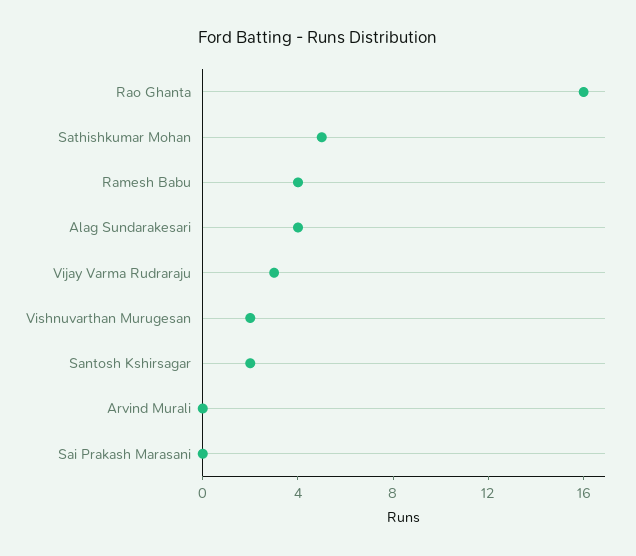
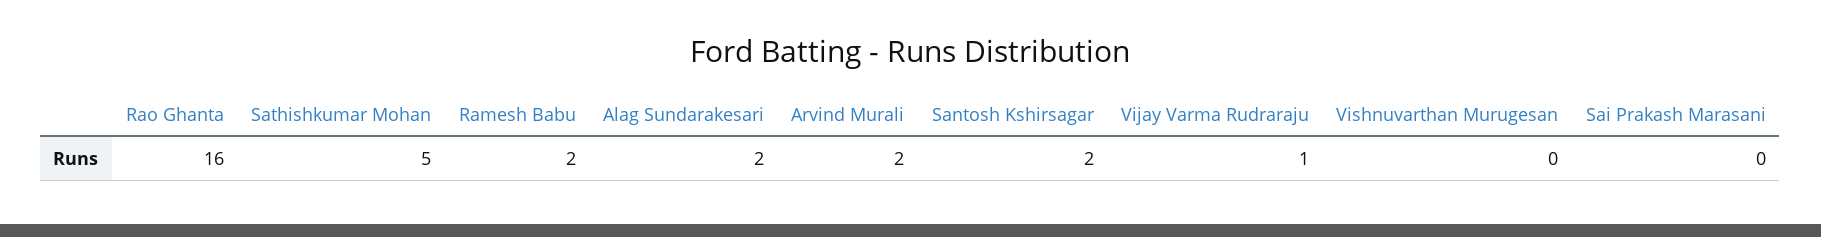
Ramesh Babu: 4 -> 2
Alag Sundarakesari: 4 -> 2
Vijay Varma Rudraraju: 3 -> 1
Vishnuvarthan Murugesan: 2 -> 0
Arvind Murali: 0 -> 2

